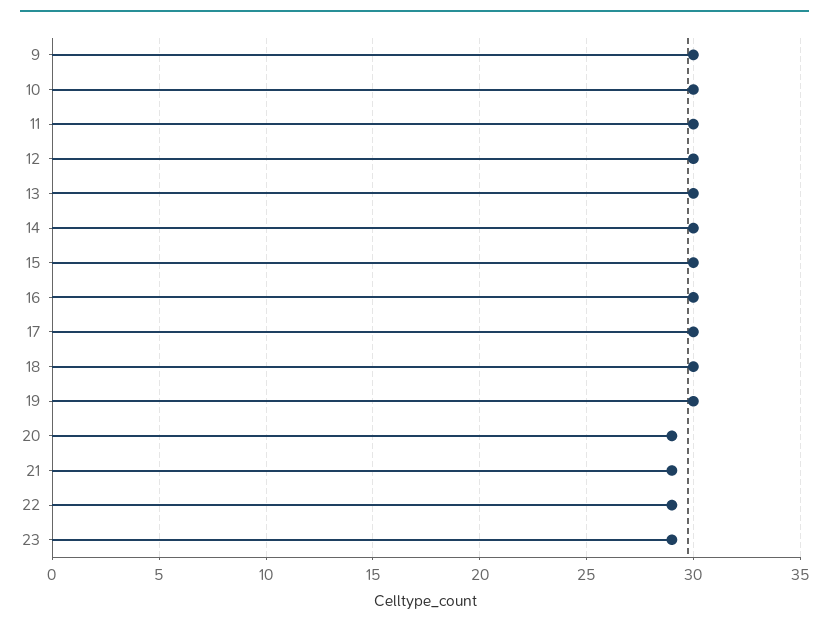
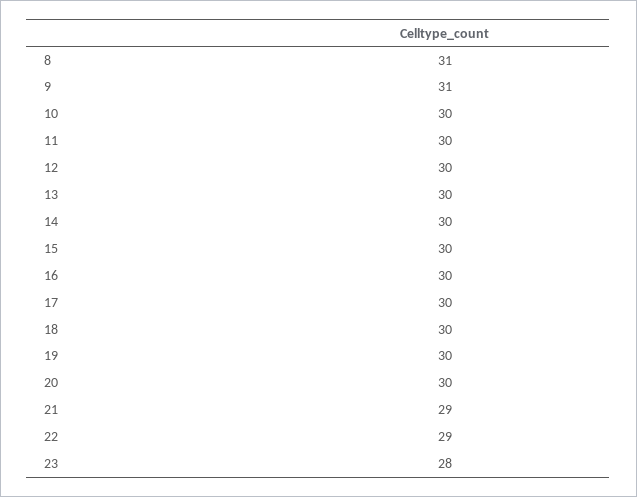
9: 30 -> 31
20: 29 -> 30
23: 29 -> 28
8: none -> 31

